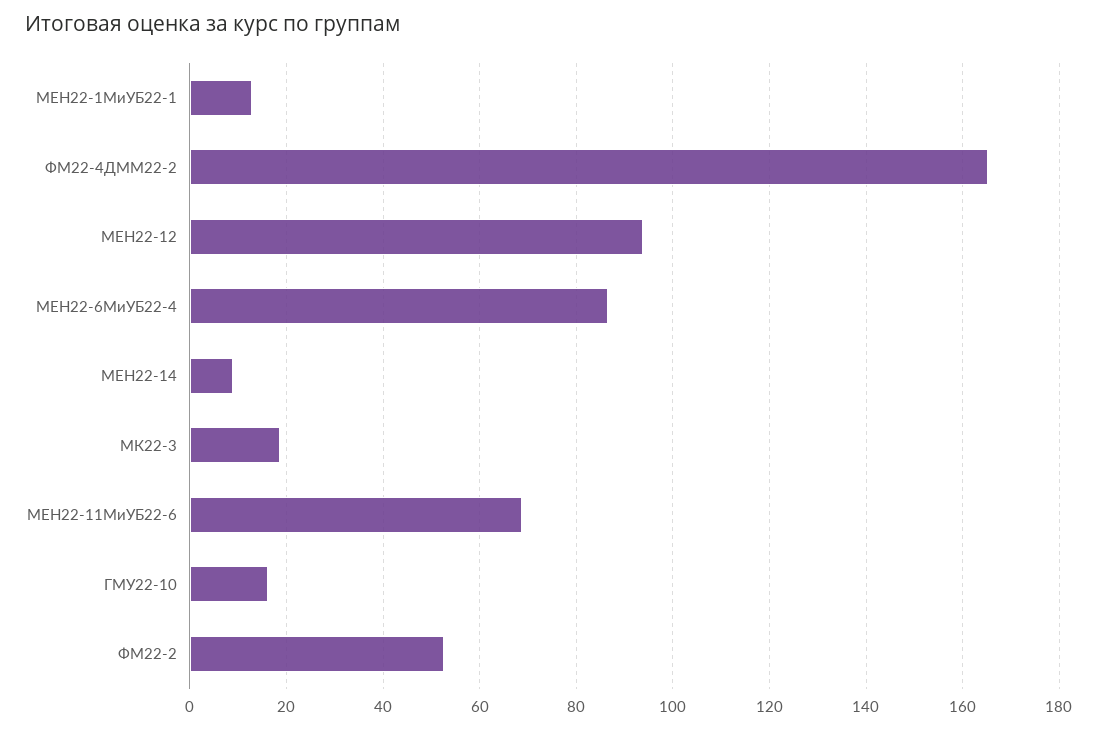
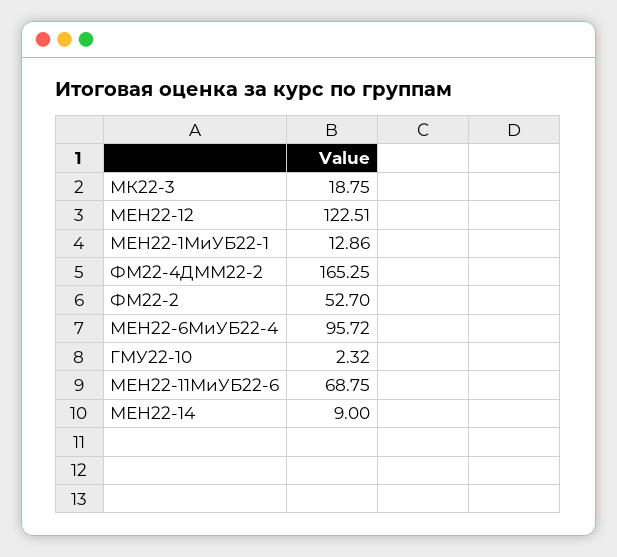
МЕН22-12: 94 -> 122.51
МЕН22-6МиУБ22-4: 86 -> 95.72
ГМУ22-10: 16 -> 2.32

